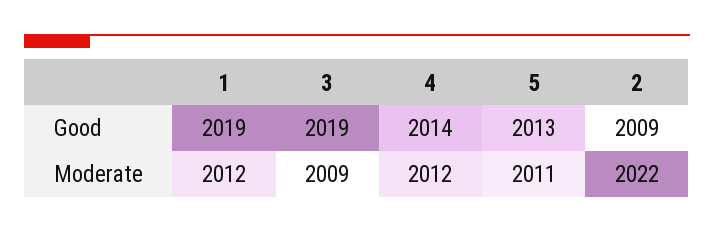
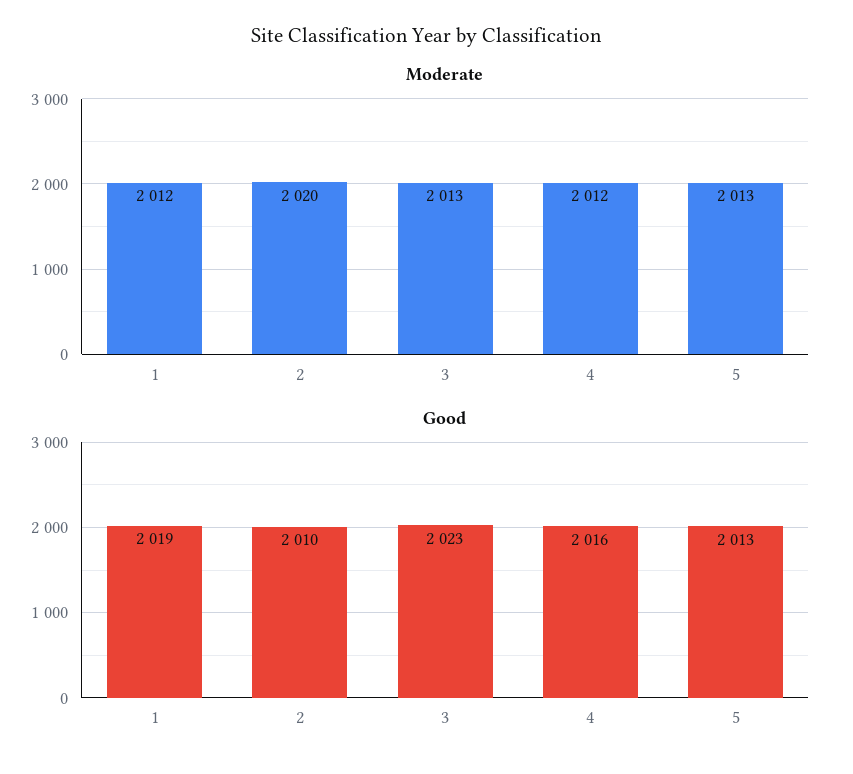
Good, 3: 2019 -> 2023
Good, 4: 2014 -> 2016
Good, 2: 2009 -> 2010
Moderate, 3: 2009 -> 2013
Moderate, 5: 2011 -> 2013
Moderate, 2: 2022 -> 2020

